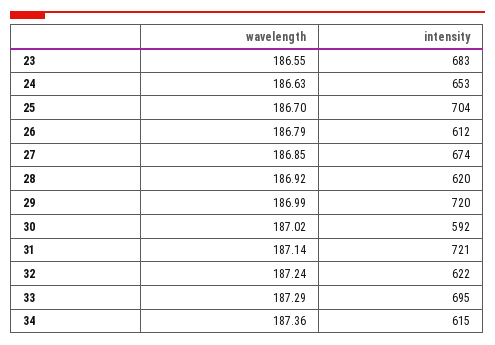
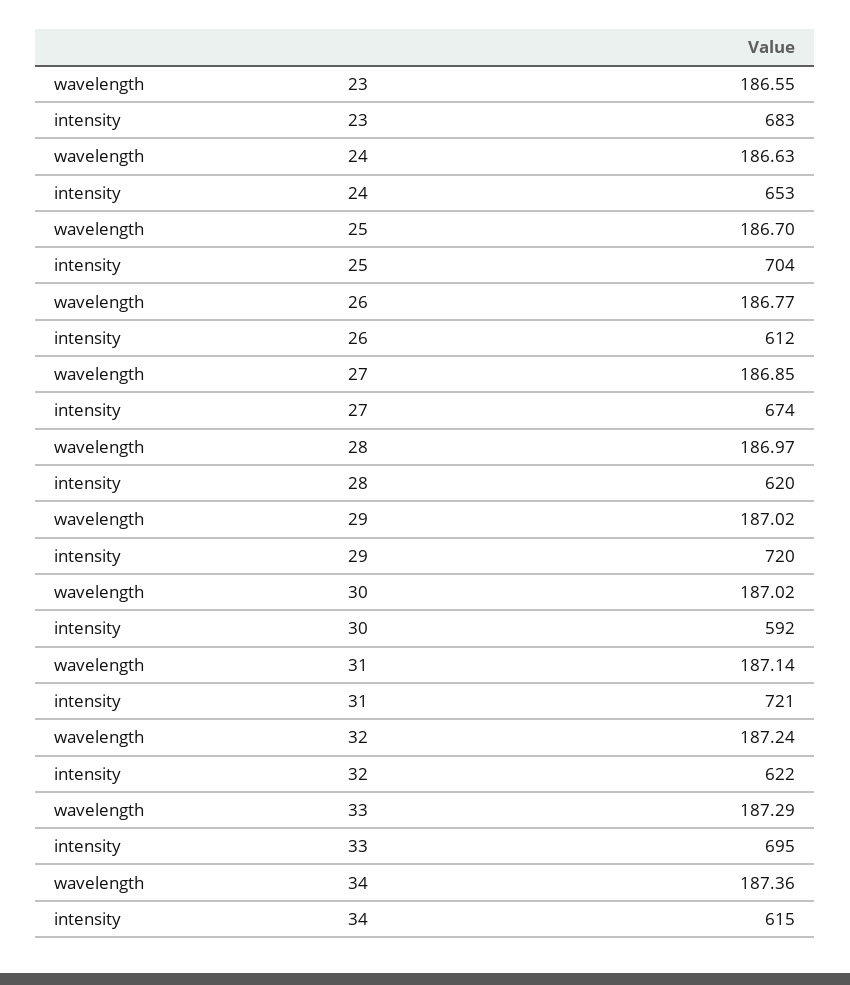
wavelength, 26: 186.79 -> 186.77
wavelength, 28: 186.92 -> 186.97
wavelength, 29: 186.99 -> 187.02

